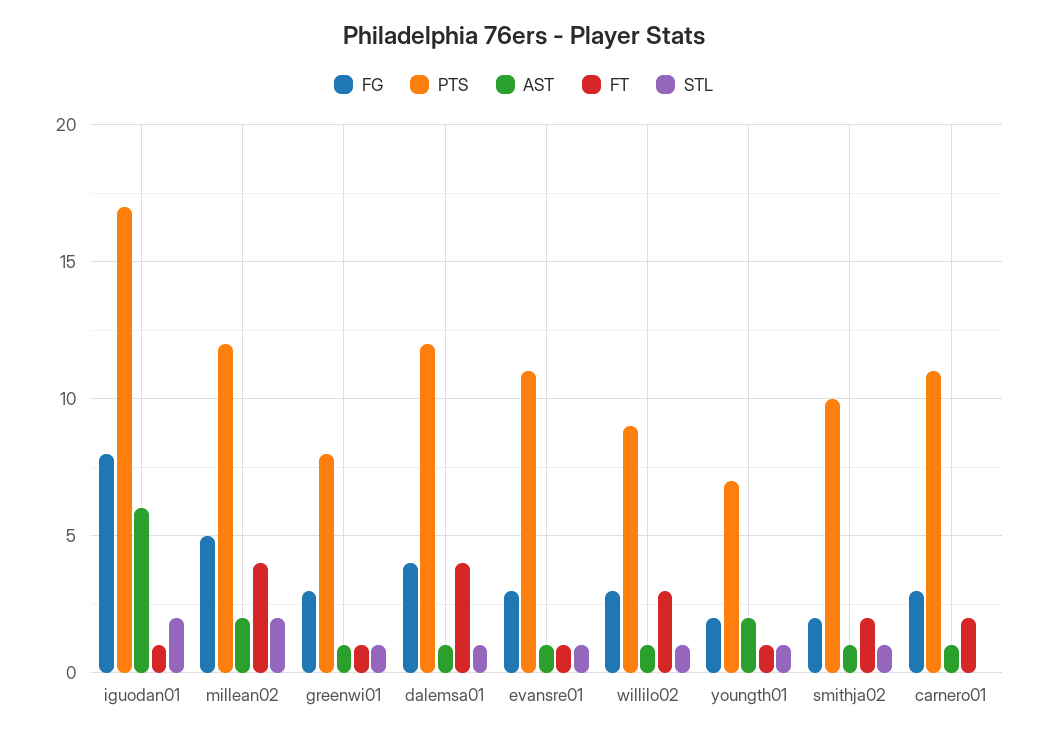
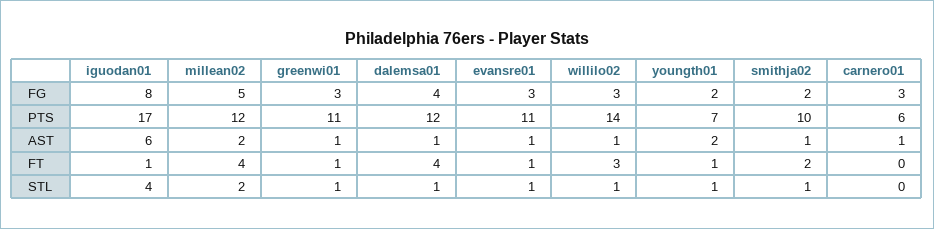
STL, iguodan01: 2 -> 4
PTS, greenwi01: 8 -> 11
PTS, willilo02: 9 -> 14
PTS, carnero01: 11 -> 6
FT, carnero01: 2 -> 0

